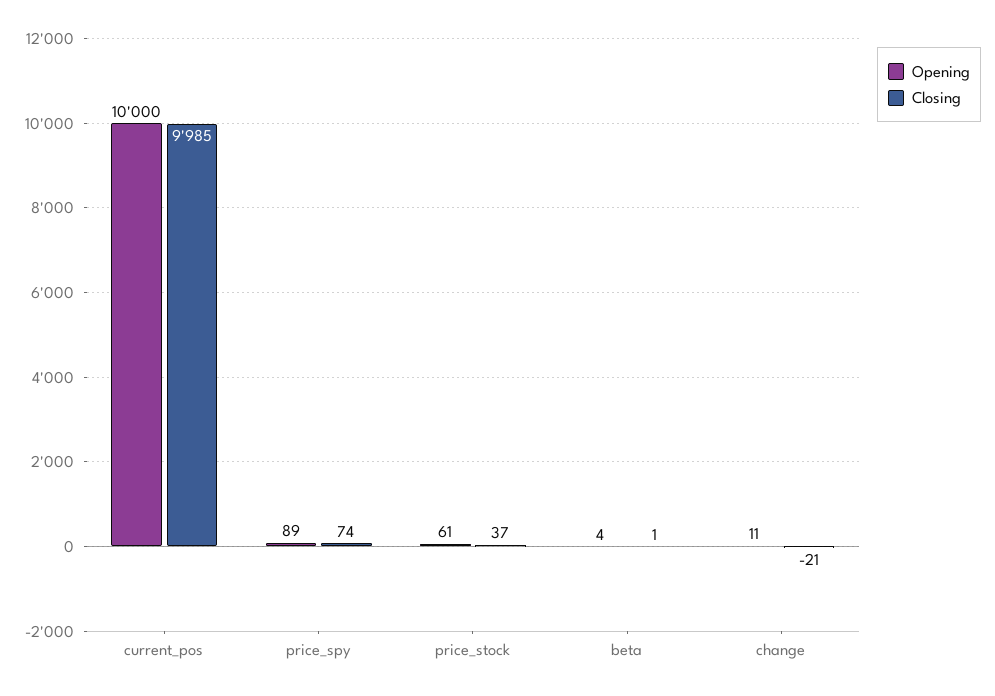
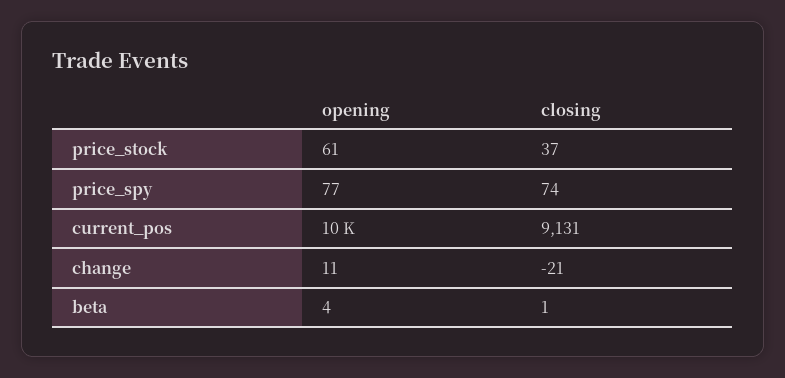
Closing, current_pos: 9985 -> 9131
Opening, price_spy: 89 -> 77

